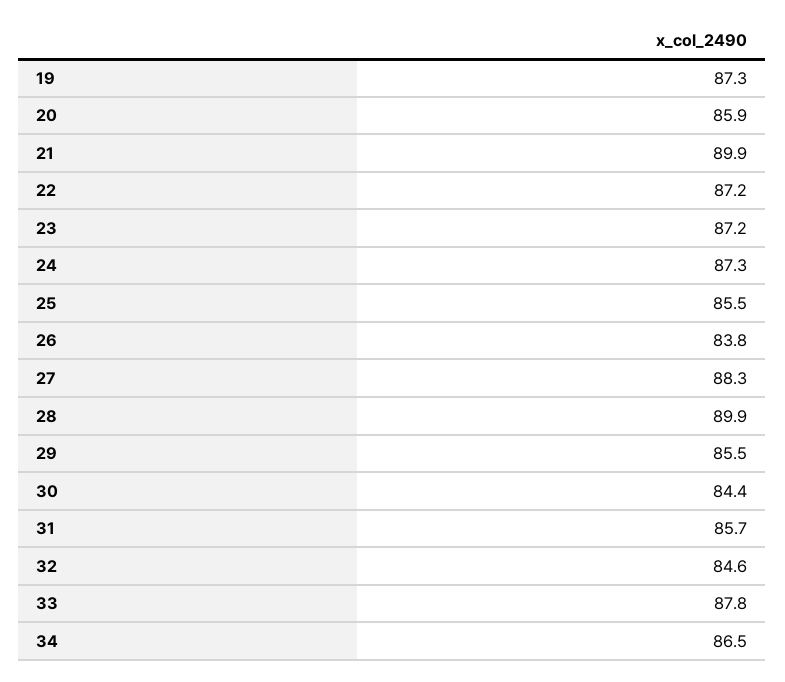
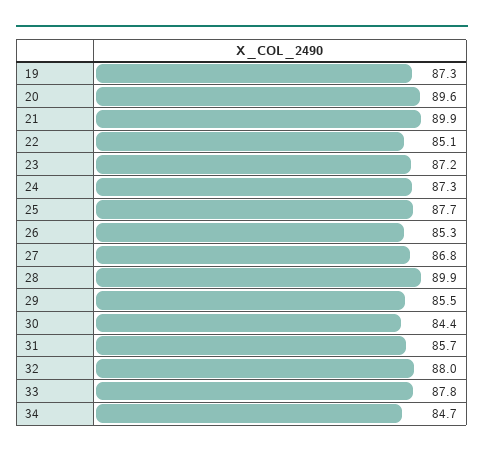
20: 85.9 -> 89.6
22: 87.2 -> 85.1
25: 85.5 -> 87.7
26: 83.8 -> 85.3
27: 88.3 -> 86.8
32: 84.6 -> 88
34: 86.5 -> 84.7

